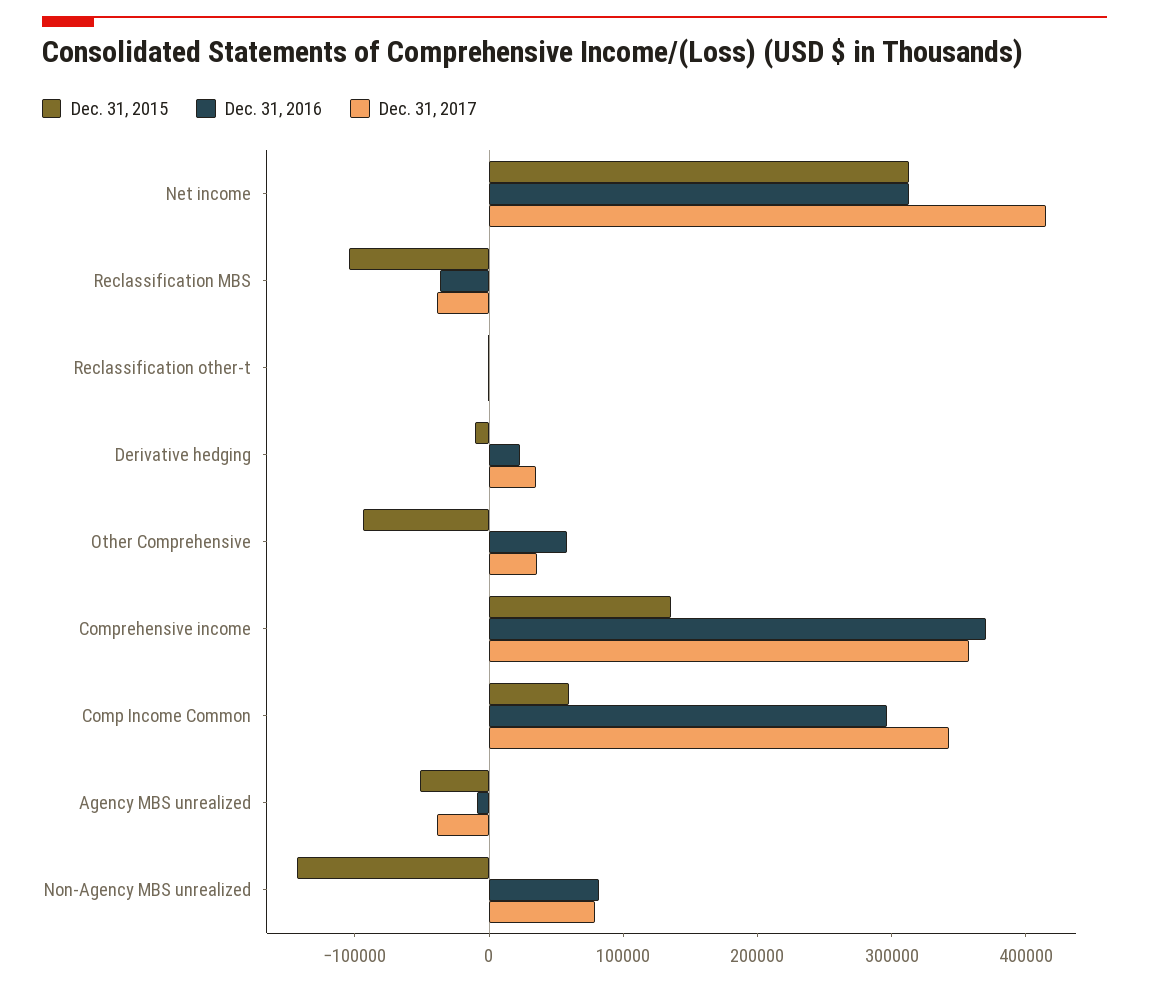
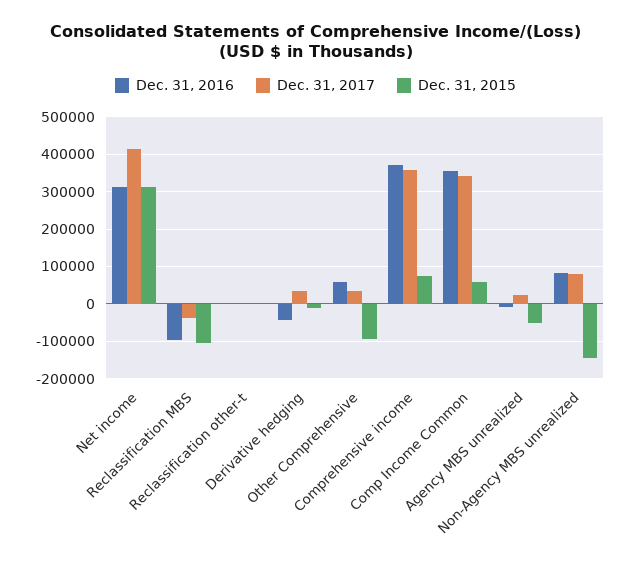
Dec. 31, 2016, Reclassification MBS: -40000 -> -100000
Dec. 31, 2016, Derivative hedging: 20000 -> -40000
Dec. 31, 2015, Comprehensive income: 140000 -> 80000
Dec. 31, 2016, Comp Income Common: 300000 -> 360000
Dec. 31, 2017, Agency MBS unrealized: -40000 -> 20000

